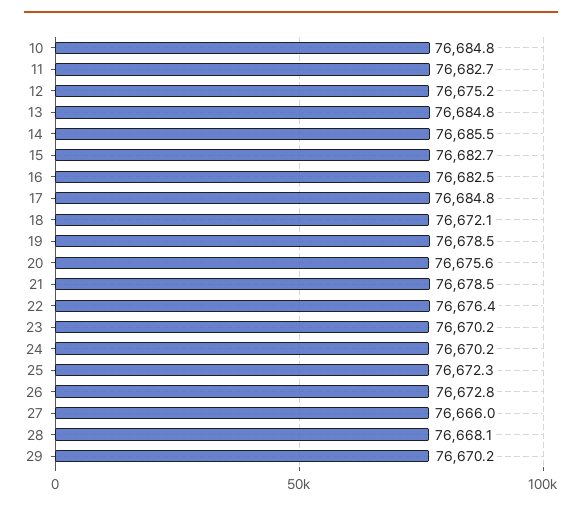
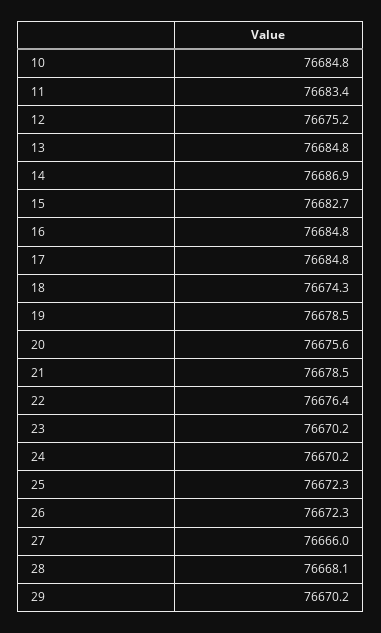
11: 76682.7 -> 76683.4
14: 76685.5 -> 76686.9
16: 76682.5 -> 76684.8
18: 76672.1 -> 76674.3
26: 76672.8 -> 76672.3

